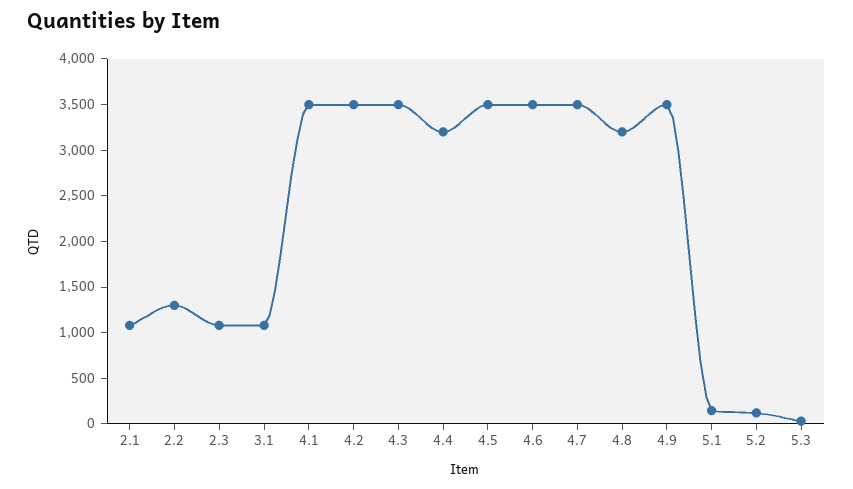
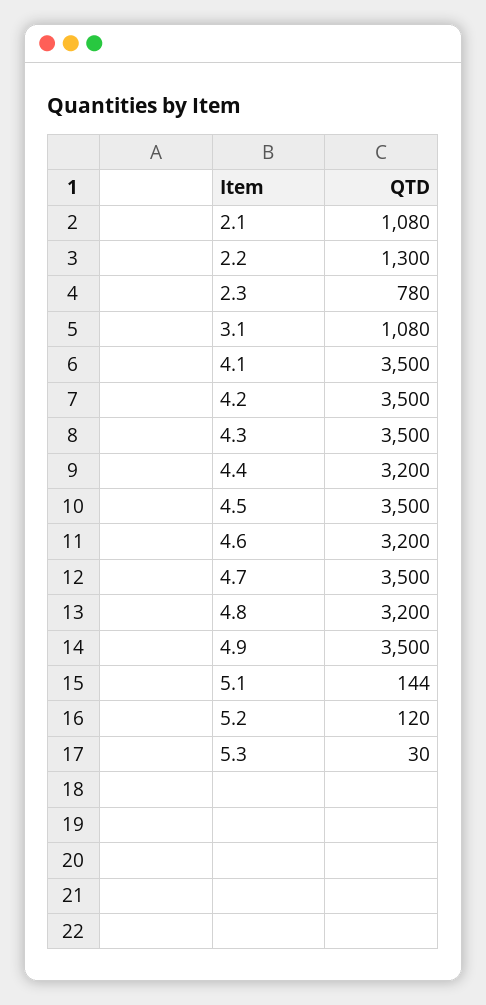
2.3: 1100 -> 780
4.6: 3500 -> 3200

